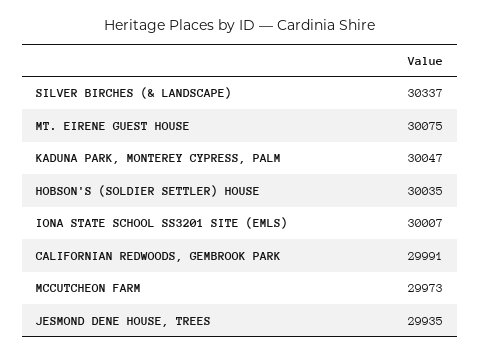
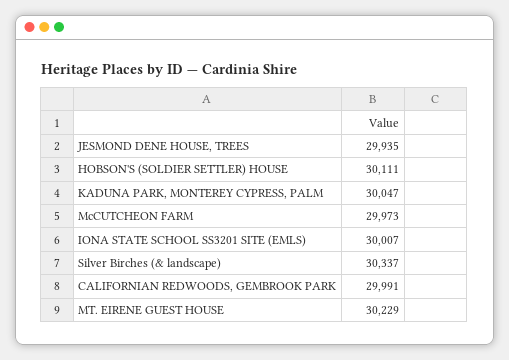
MT. EIRENE GUEST HOUSE: 30075 -> 30229
HOBSON'S (SOLDIER SETTLER) HOUSE: 30035 -> 30111

